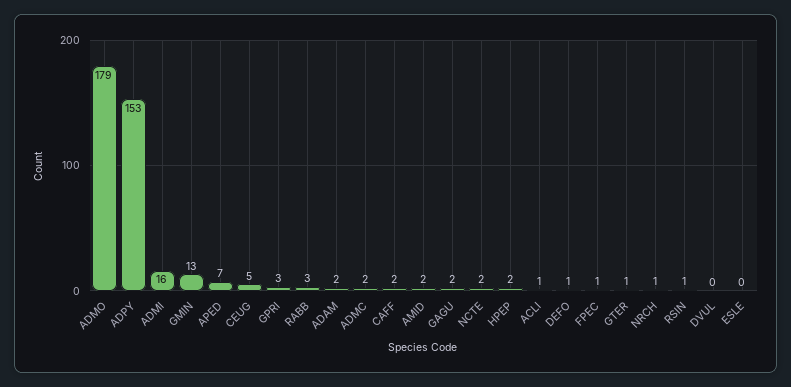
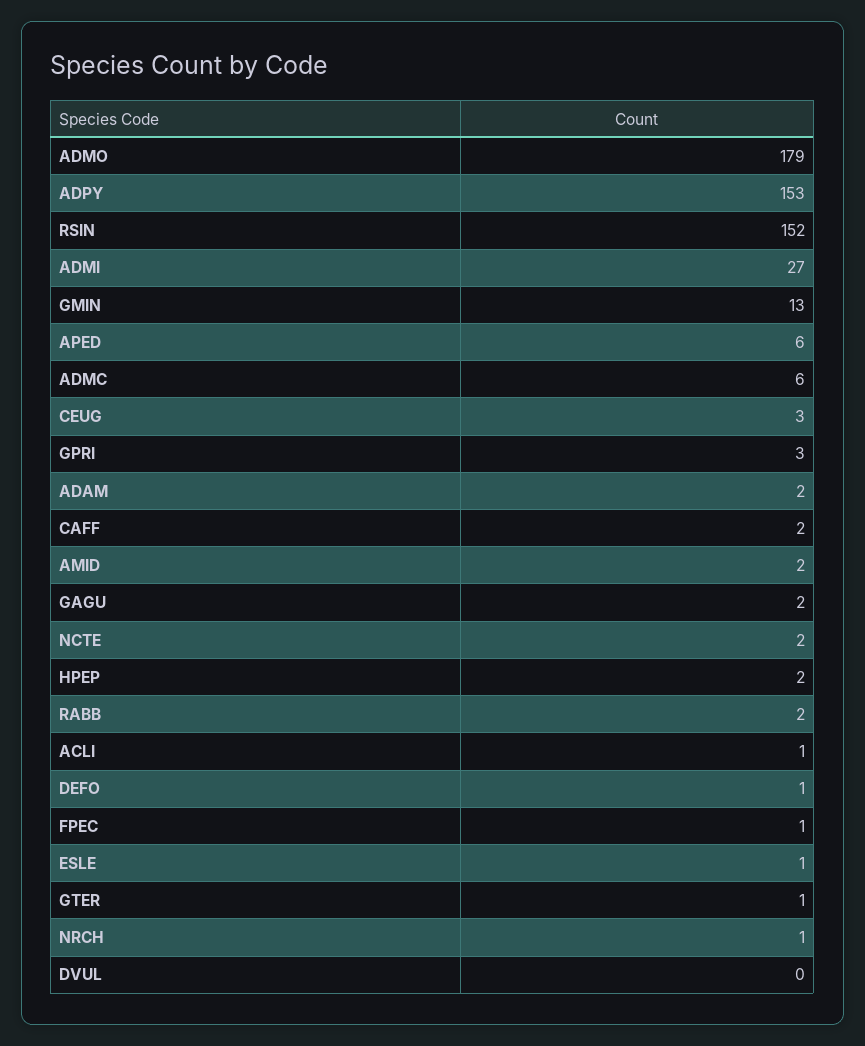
ADMI: 16 -> 27
APED: 7 -> 6
CEUG: 5 -> 3
RABB: 3 -> 2
ADMC: 2 -> 6
RSIN: 1 -> 152
ESLE: 0 -> 1

